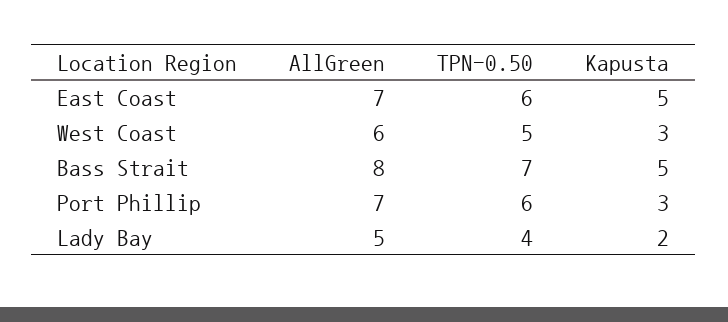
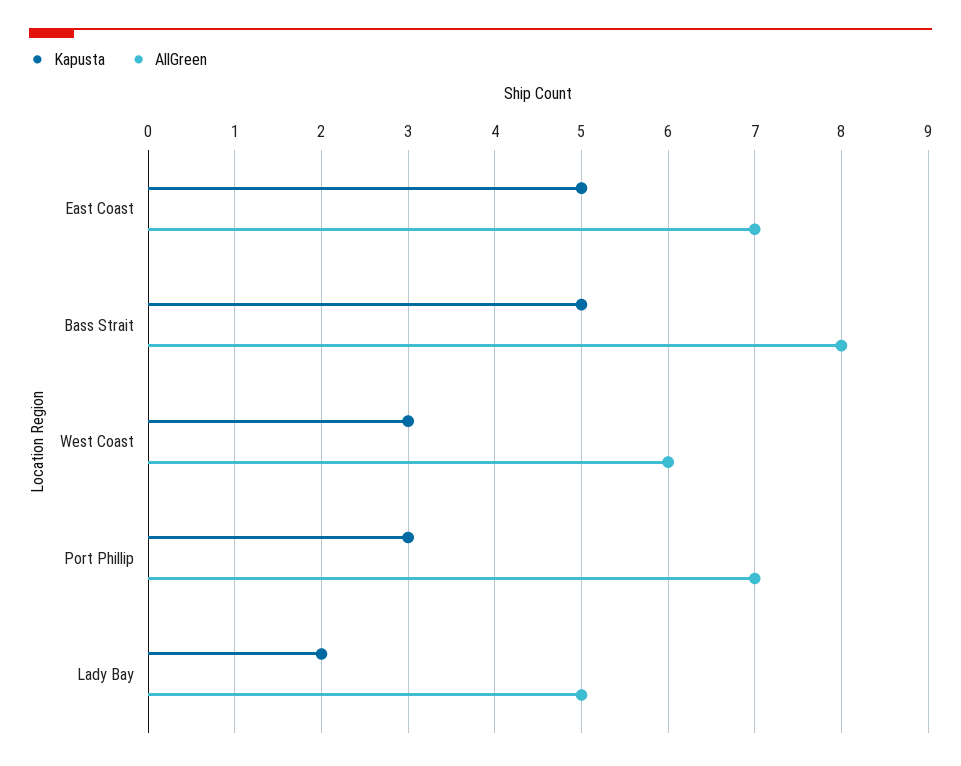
TPN-0.50, East Coast: 6 -> none
TPN-0.50, West Coast: 5 -> none
TPN-0.50, Bass Strait: 7 -> none
TPN-0.50, Port Phillip: 6 -> none
TPN-0.50, Lady Bay: 4 -> none

